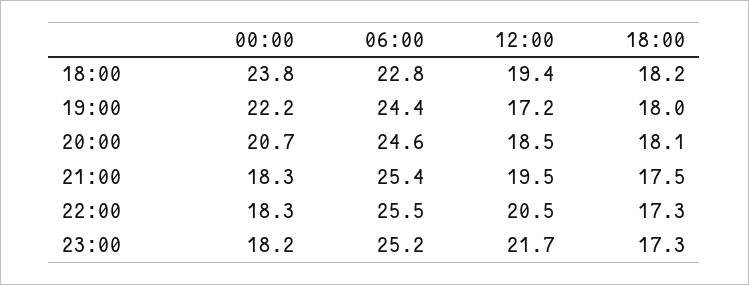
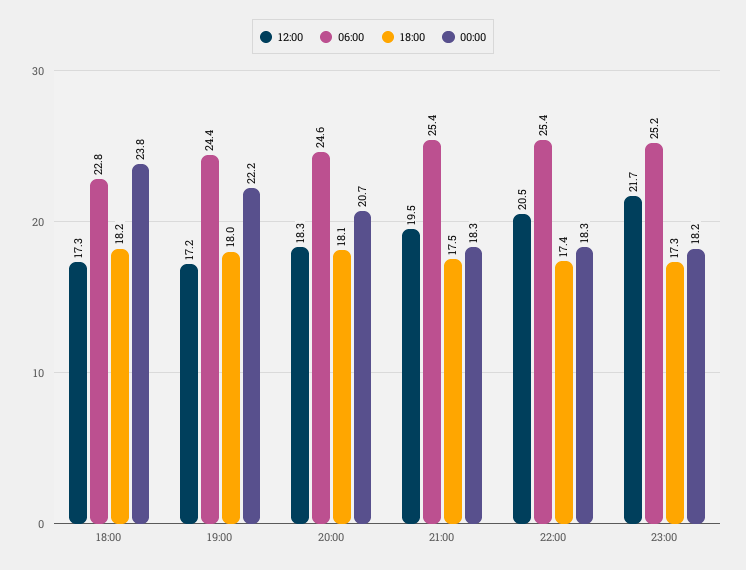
12:00, 18:00: 19.4 -> 17.3
12:00, 20:00: 18.5 -> 18.3
06:00, 22:00: 25.5 -> 25.4
18:00, 22:00: 17.3 -> 17.4

